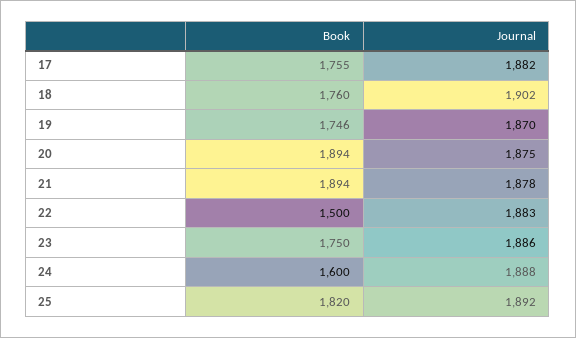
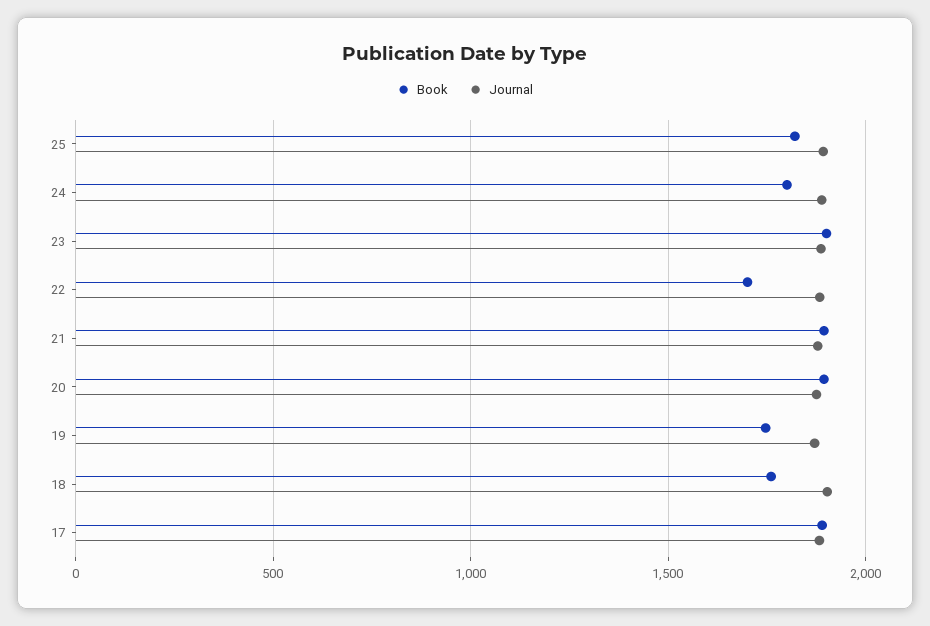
Book, 17: 1755 -> 1900
Book, 22: 1500 -> 1700
Book, 23: 1750 -> 1900
Book, 24: 1600 -> 1800

